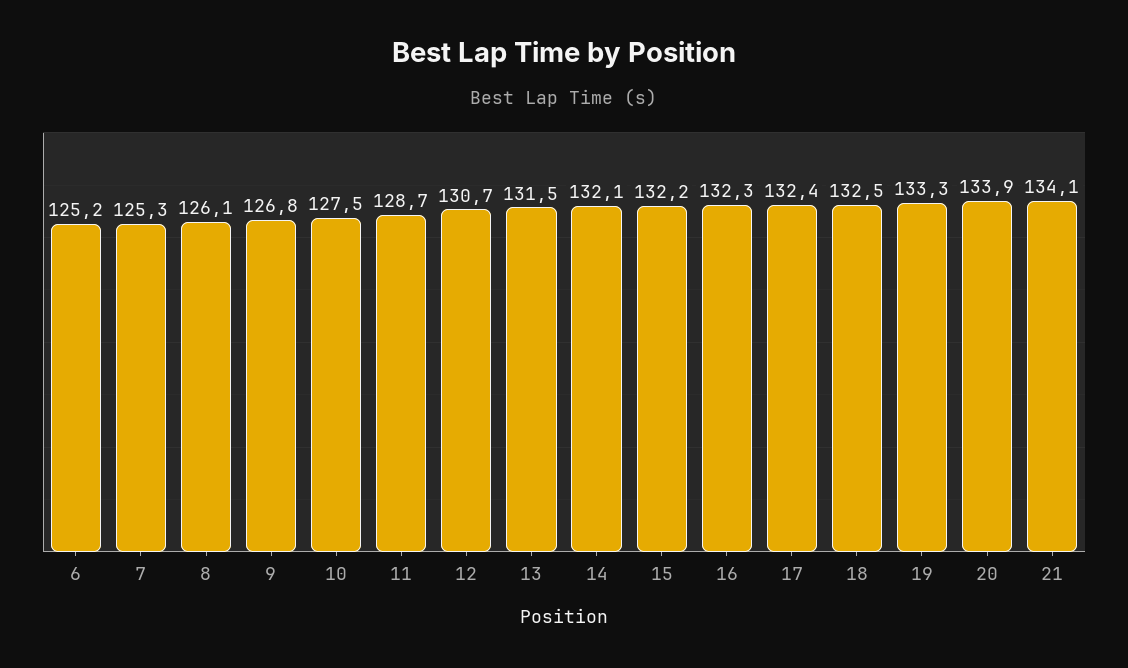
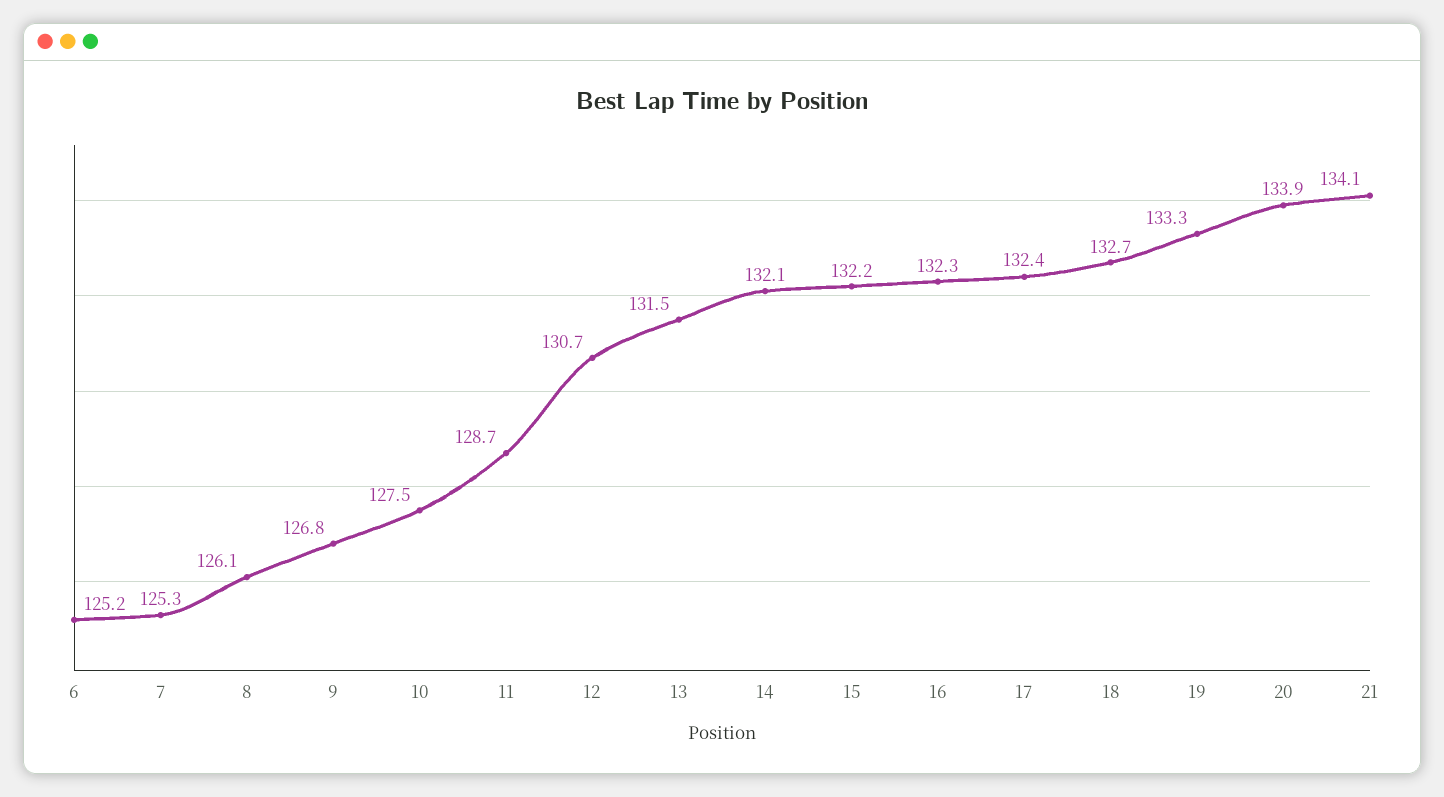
18: 132.5 -> 132.7

